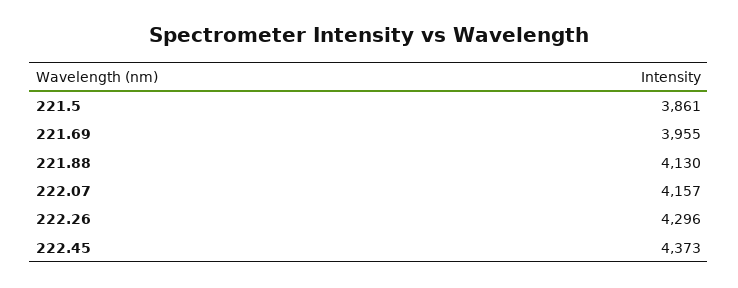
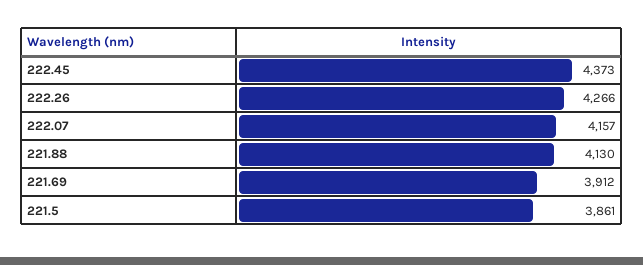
221.69: 3955 -> 3912
222.26: 4296 -> 4266

